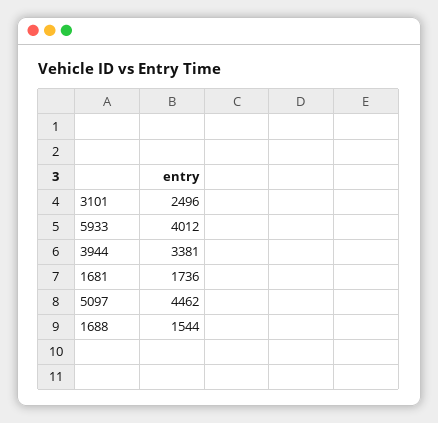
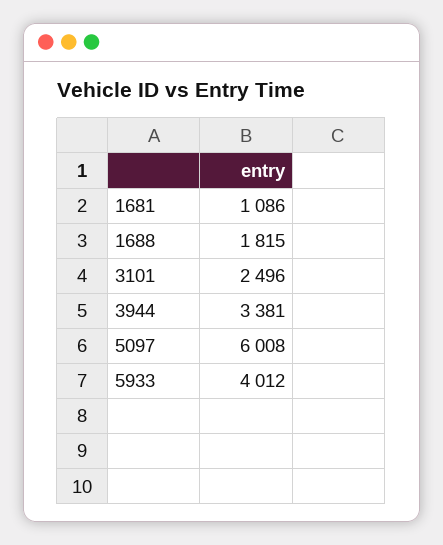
1681: 1736 -> 1086
5097: 4462 -> 6008
1688: 1544 -> 1815

